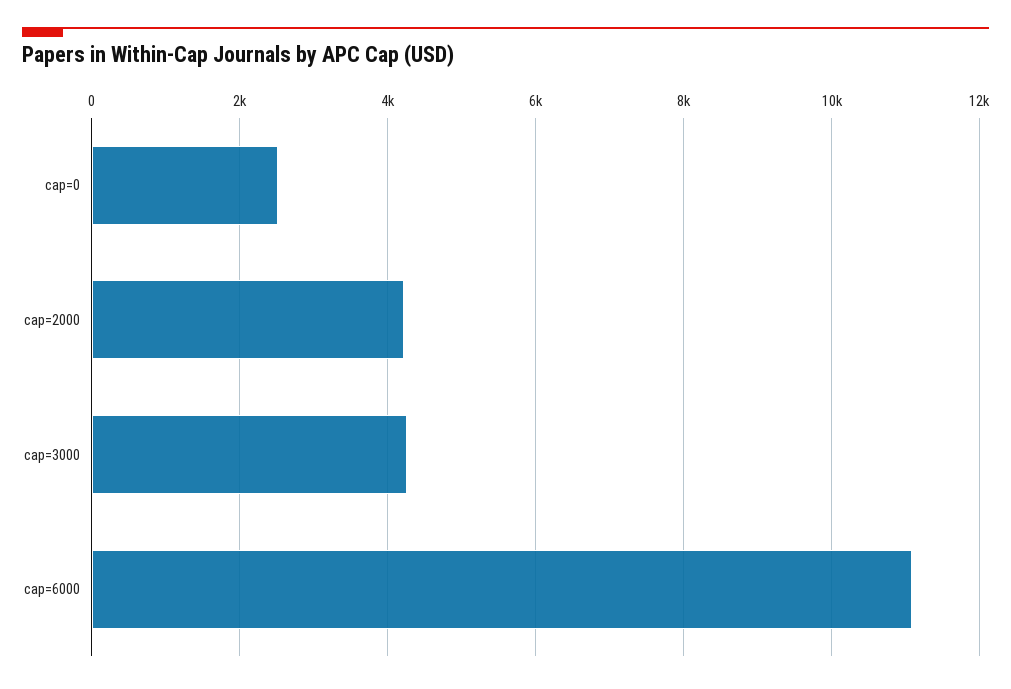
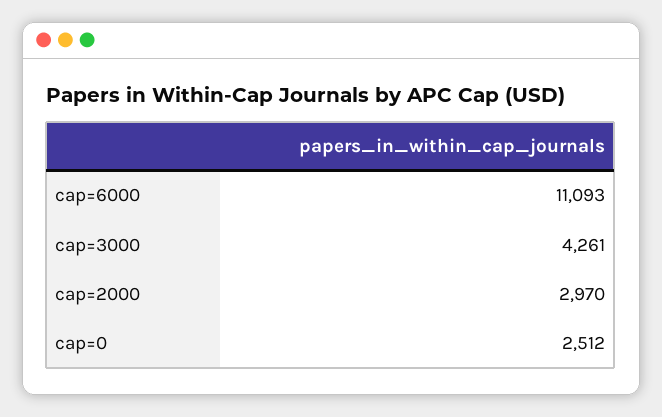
cap=2000: 4200 -> 2970

